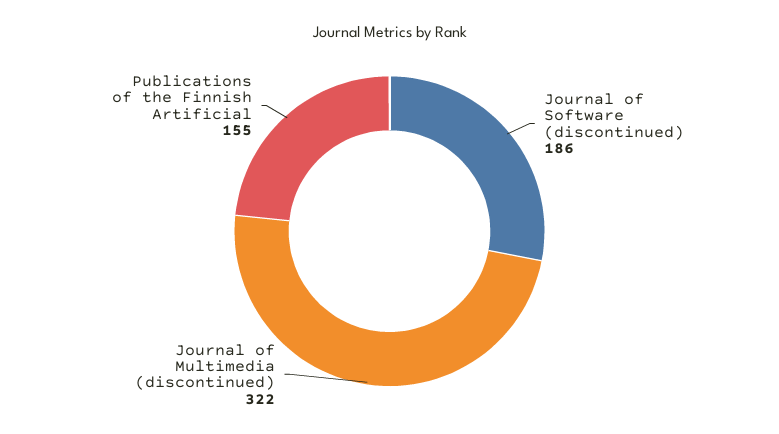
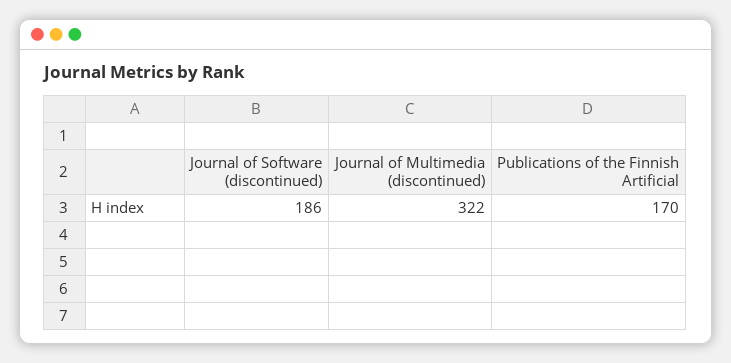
Publications of the Finnish Artificial: 155 -> 170

